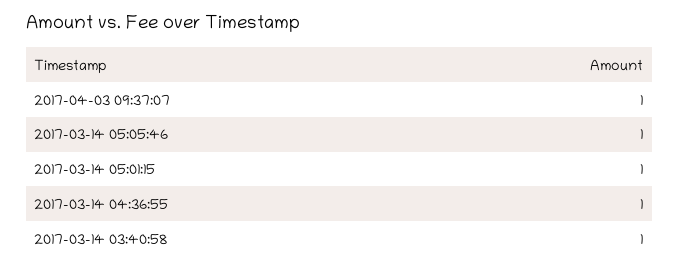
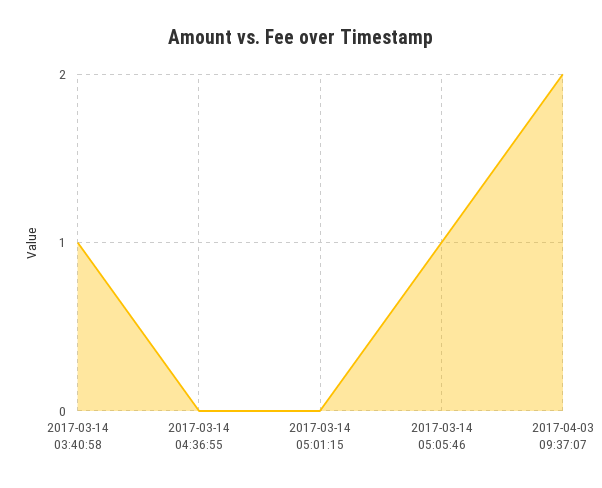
2017-04-03 09:37:07: 1 -> 2
2017-03-14 05:01:15: 1 -> 0
2017-03-14 04:36:55: 1 -> 0

